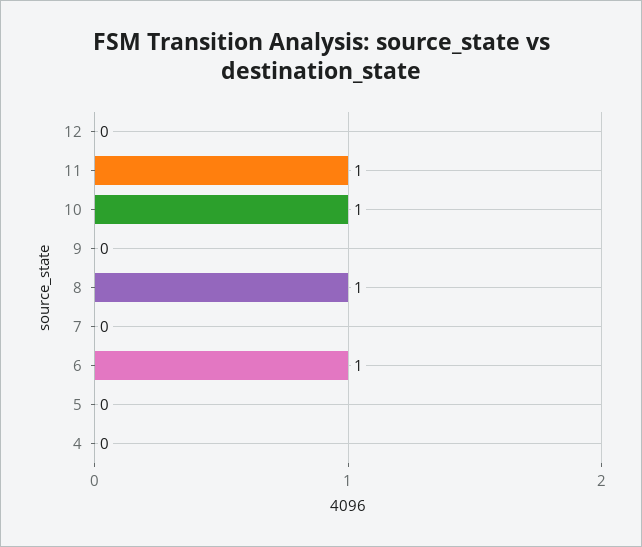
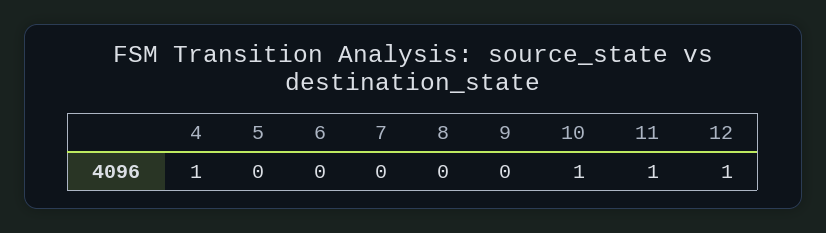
12: 0 -> 1
8: 1 -> 0
6: 1 -> 0
4: 0 -> 1

